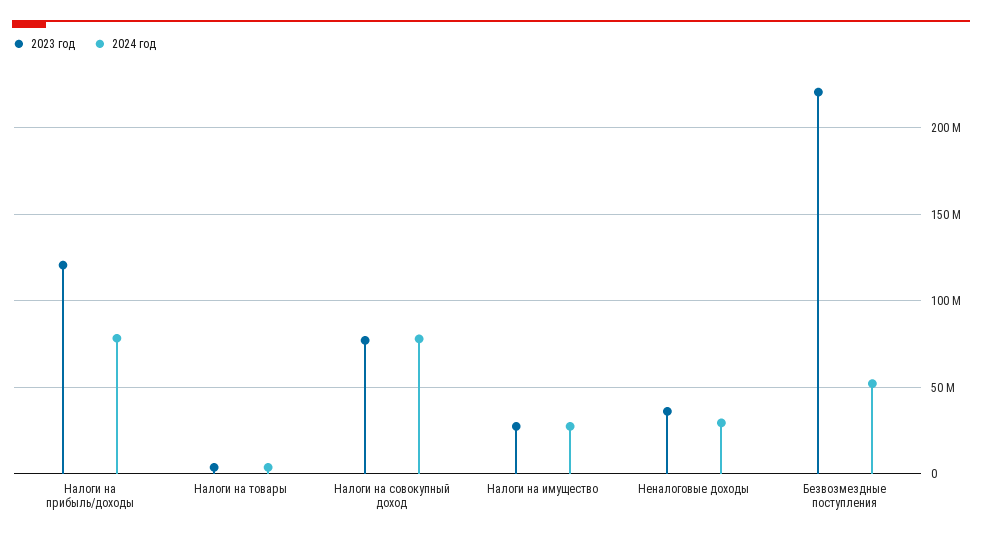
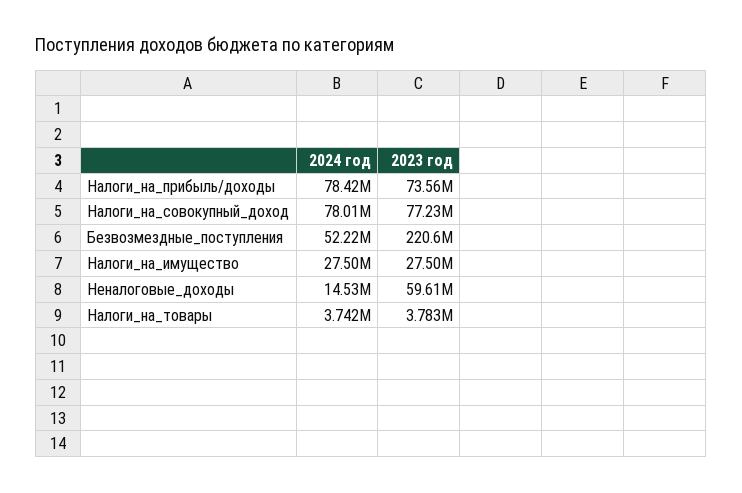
2023 год, Налоги на прибыль/доходы: 120000000 -> 73560000
2023 год, Неналоговые доходы: 35000000 -> 59610000
2024 год, Неналоговые доходы: 30000000 -> 14530000

